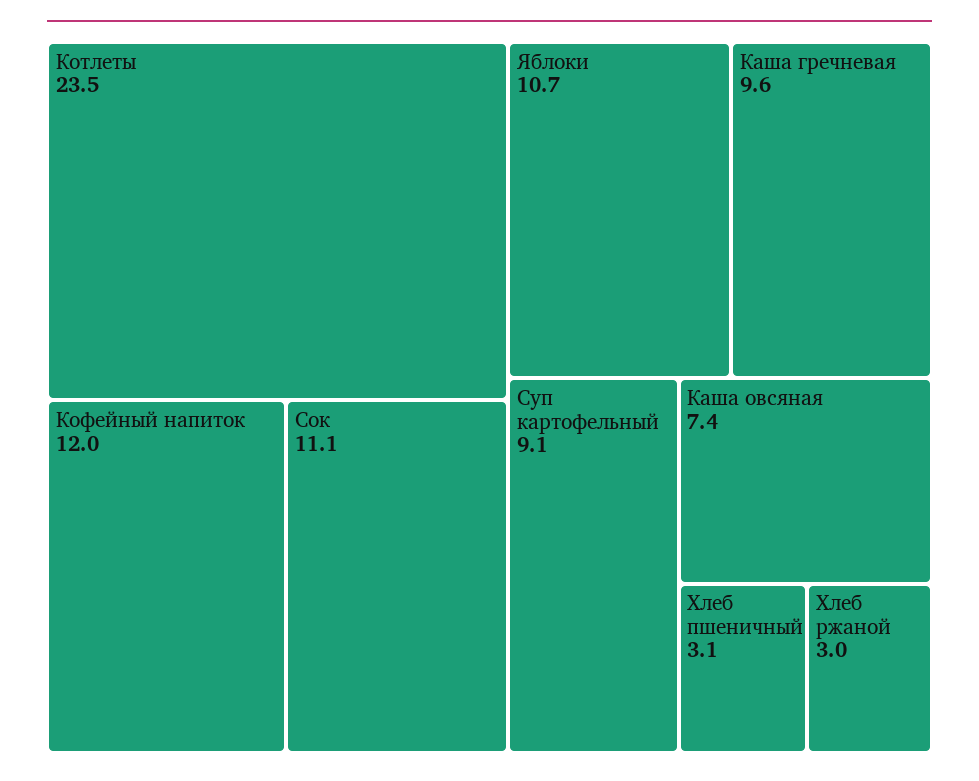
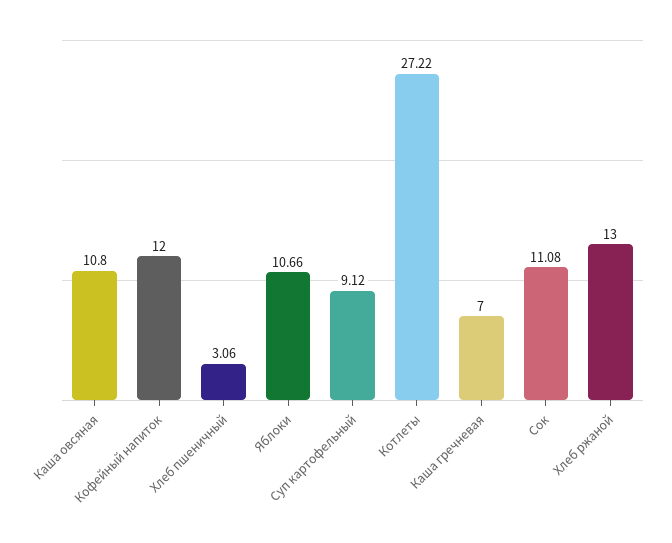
Котлеты: 23.5 -> 27.22
Каша гречневая: 9.6 -> 7
Каша овсяная: 7.4 -> 10.8
Хлеб ржаной: 3 -> 13

